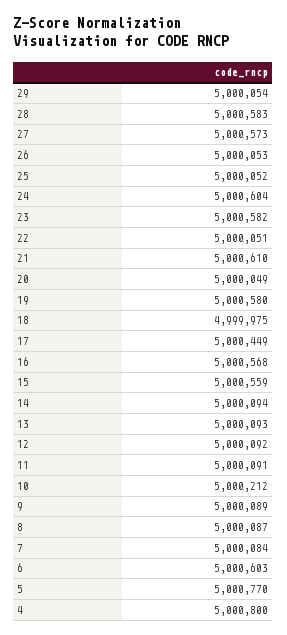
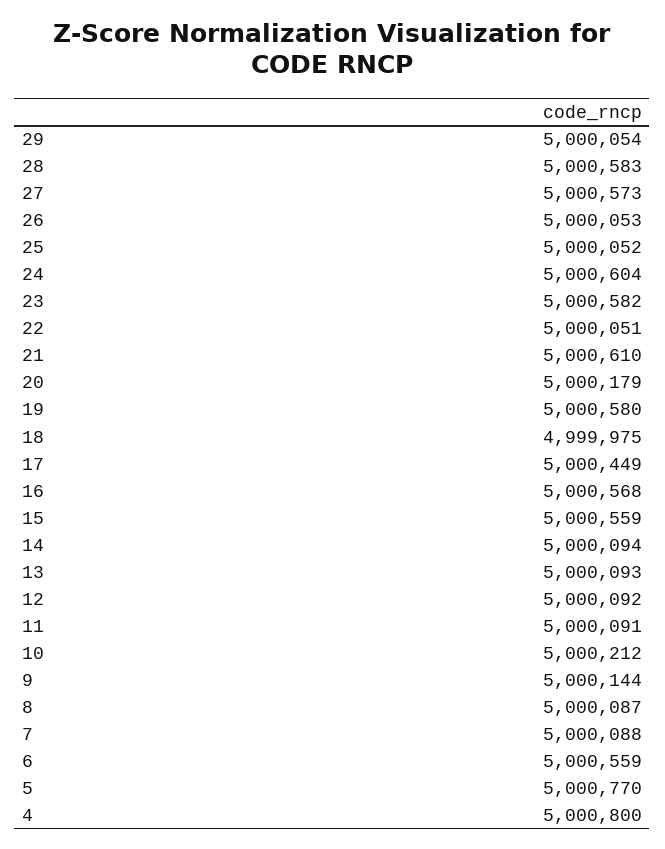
20: 5000049 -> 5000179
9: 5000089 -> 5000144
7: 5000084 -> 5000088
6: 5000603 -> 5000559

